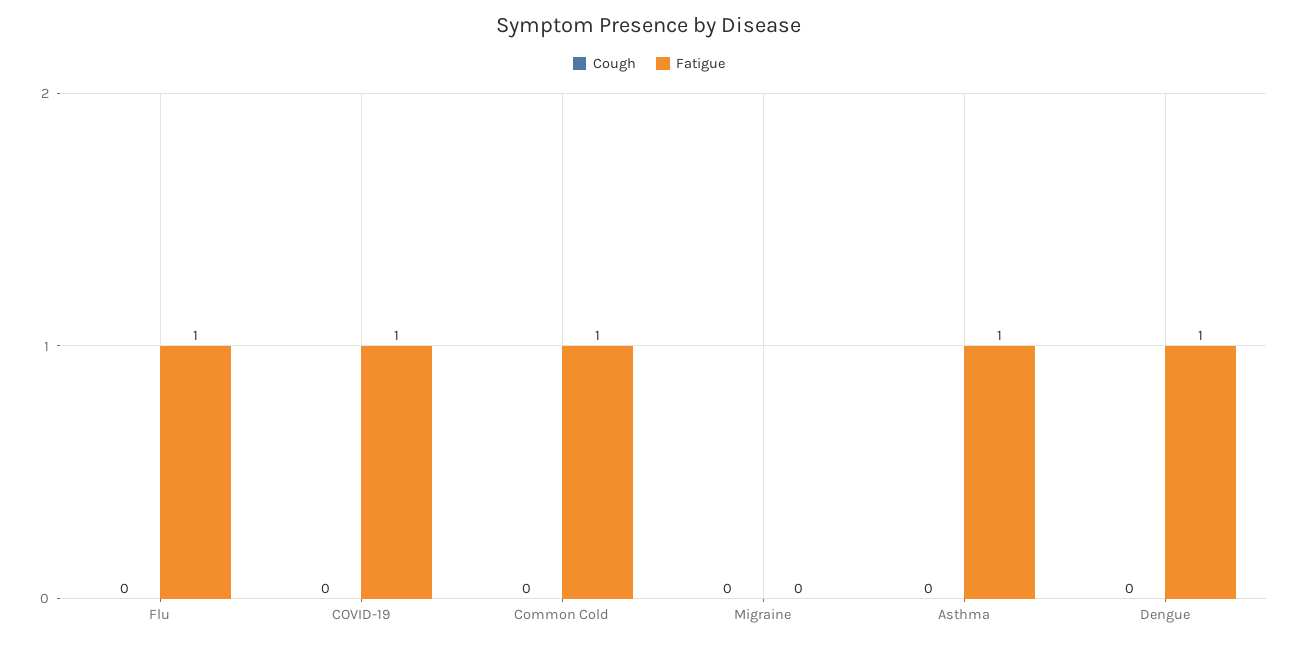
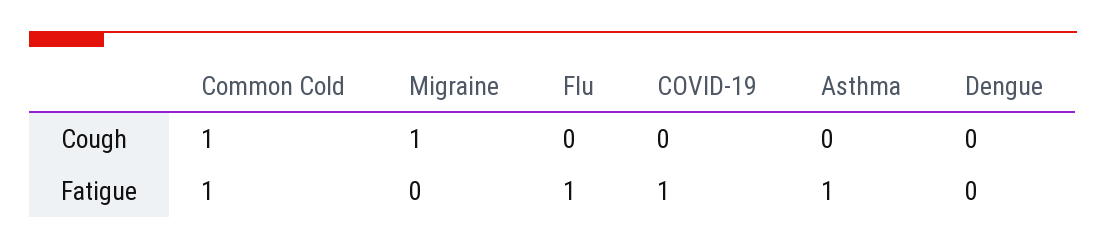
Cough, Common Cold: 0 -> 1
Cough, Migraine: 0 -> 1
Fatigue, Dengue: 1 -> 0

